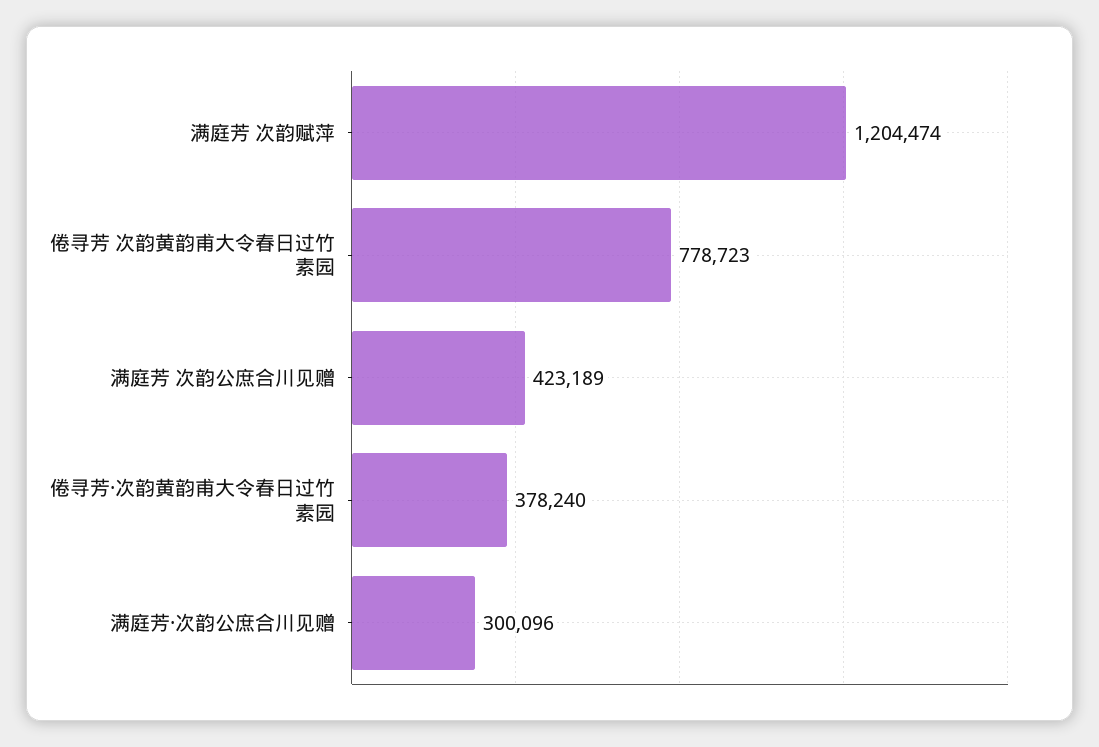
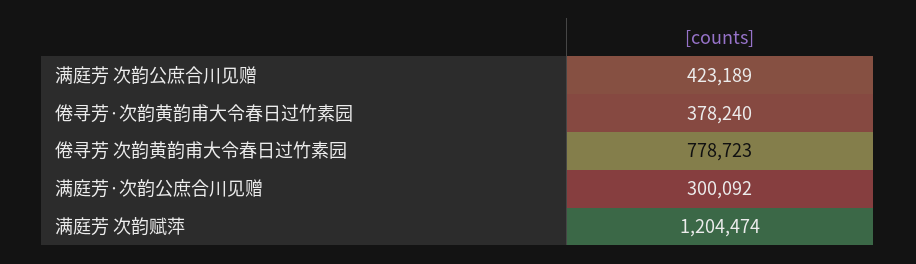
满庭芳·次韵公庶合川见赠: 300096 -> 300092

